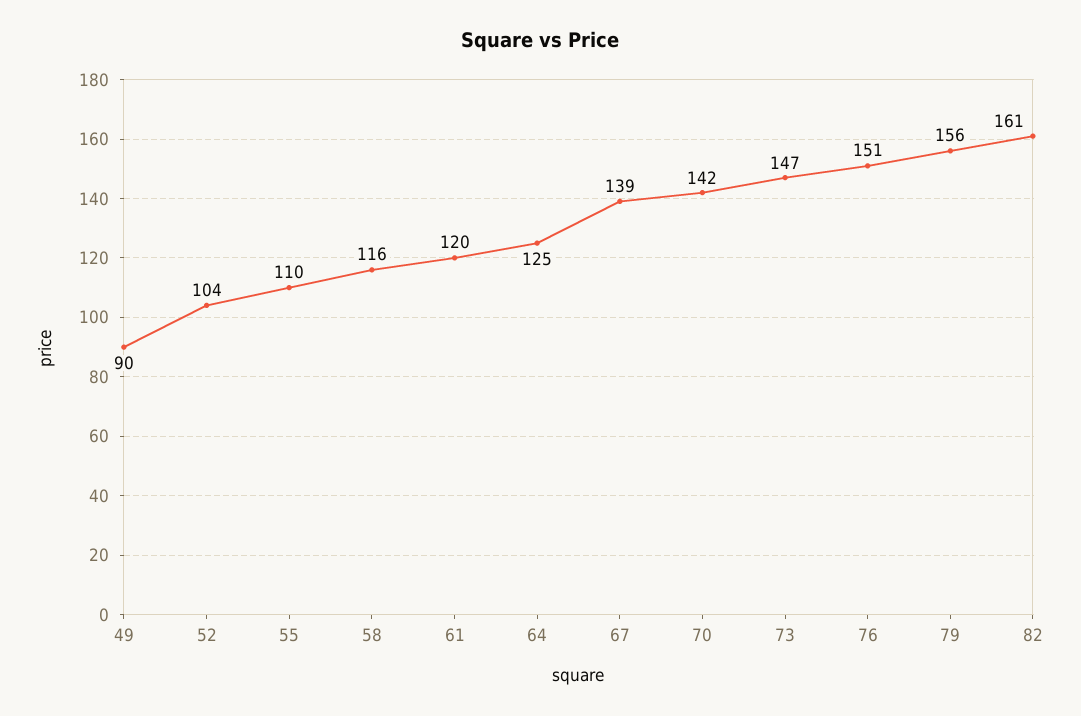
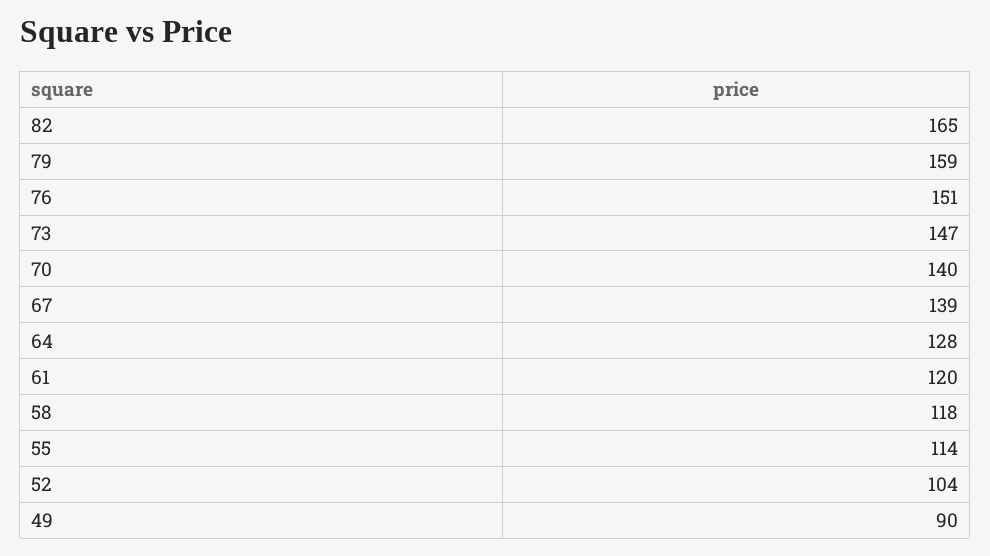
55: 110 -> 114
58: 116 -> 118
64: 125 -> 128
70: 142 -> 140
79: 156 -> 159
82: 161 -> 165

